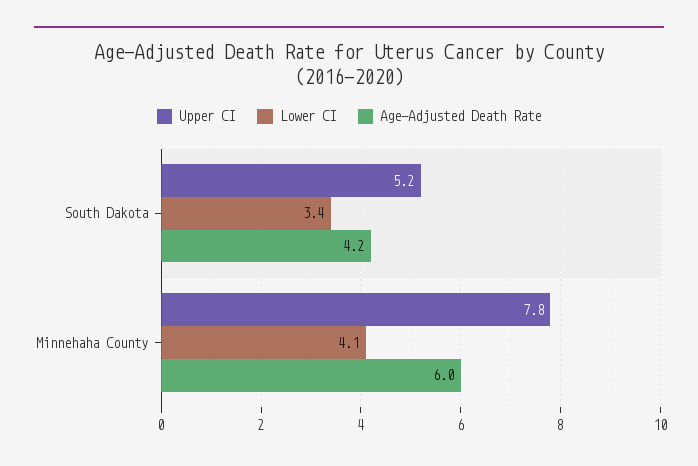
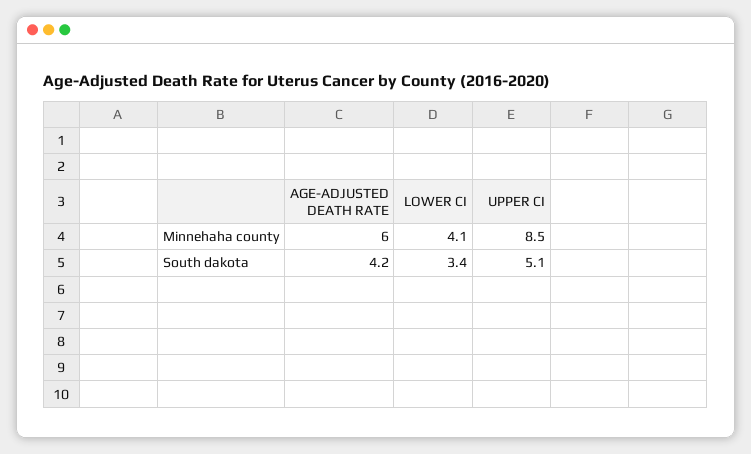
Upper CI, South Dakota: 5.2 -> 5.1
Upper CI, Minnehaha County: 7.8 -> 8.5

